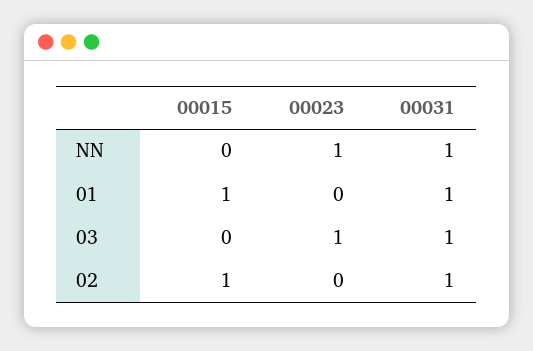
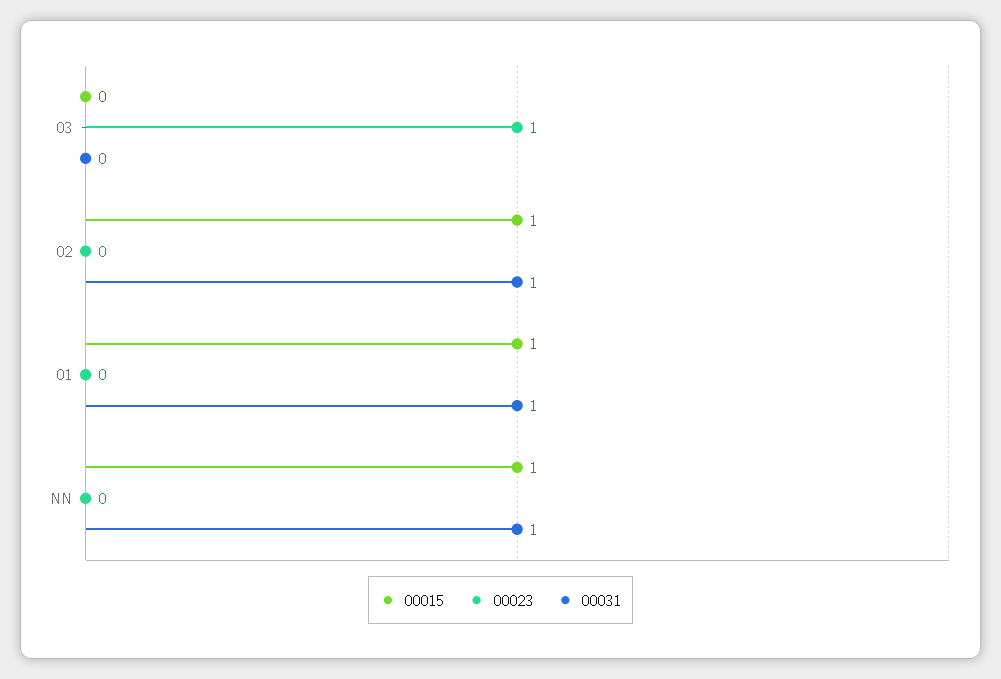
00015, NN: 0 -> 1
00023, NN: 1 -> 0
00031, 03: 1 -> 0

